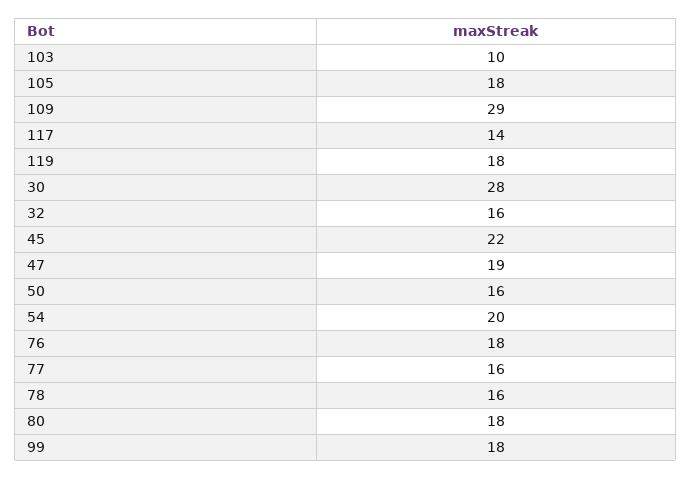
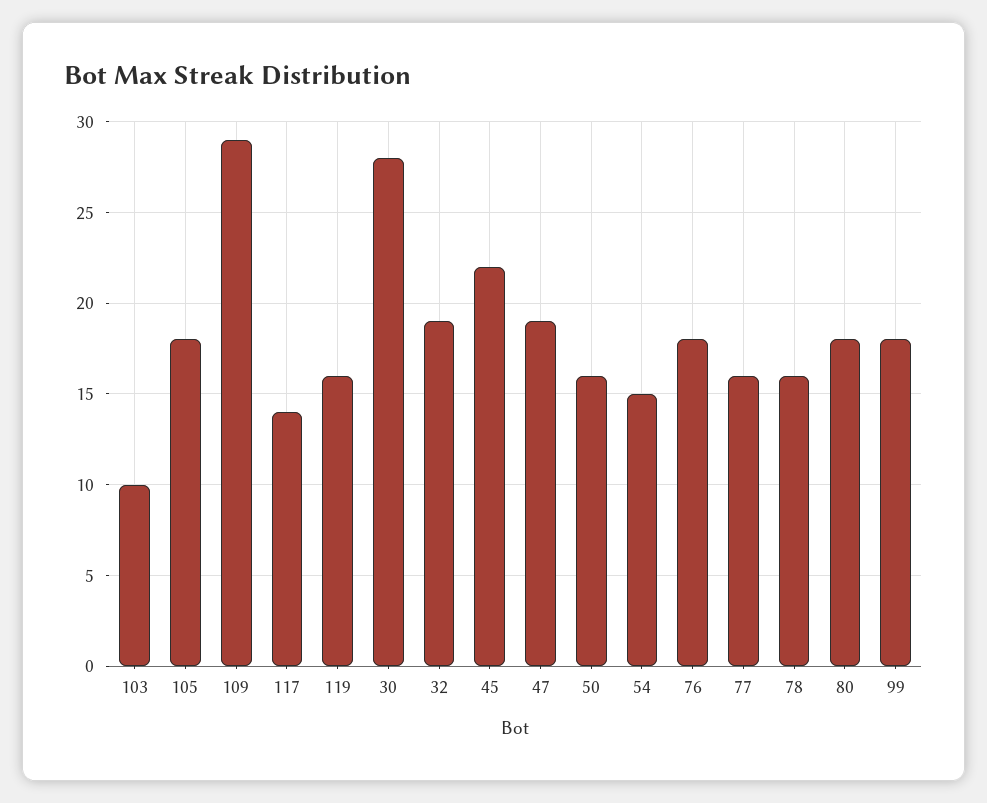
119: 18 -> 16
32: 16 -> 19
54: 20 -> 15

